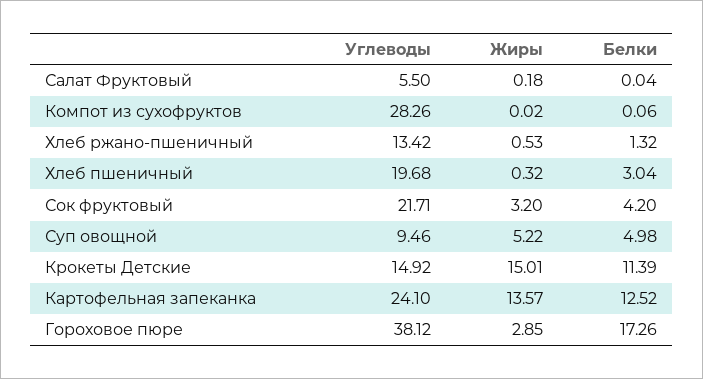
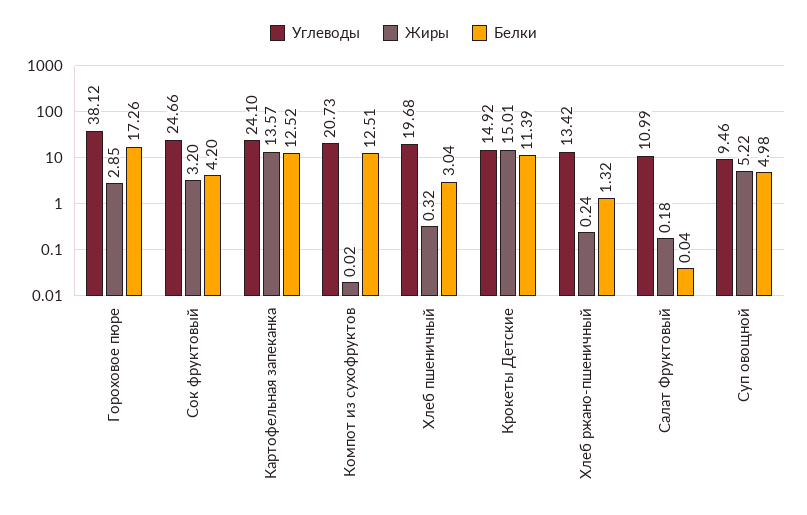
Углеводы, Салат Фруктовый: 5.5 -> 10.99
Углеводы, Компот из сухофруктов: 28.26 -> 20.73
Белки, Компот из сухофруктов: 0.06 -> 12.51
Жиры, Хлеб ржано-пшеничный: 0.53 -> 0.24
Углеводы, Сок фруктовый: 21.71 -> 24.66

